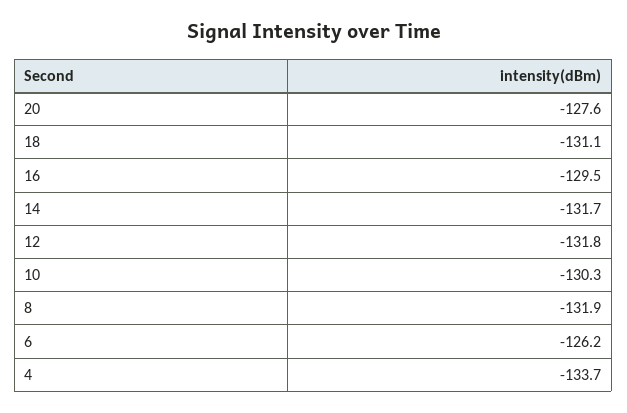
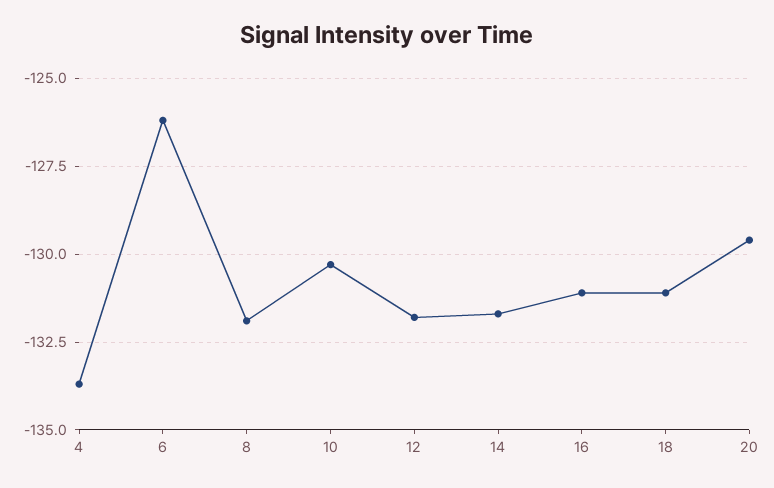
20: -127.6 -> -129.5
16: -129.5 -> -131

